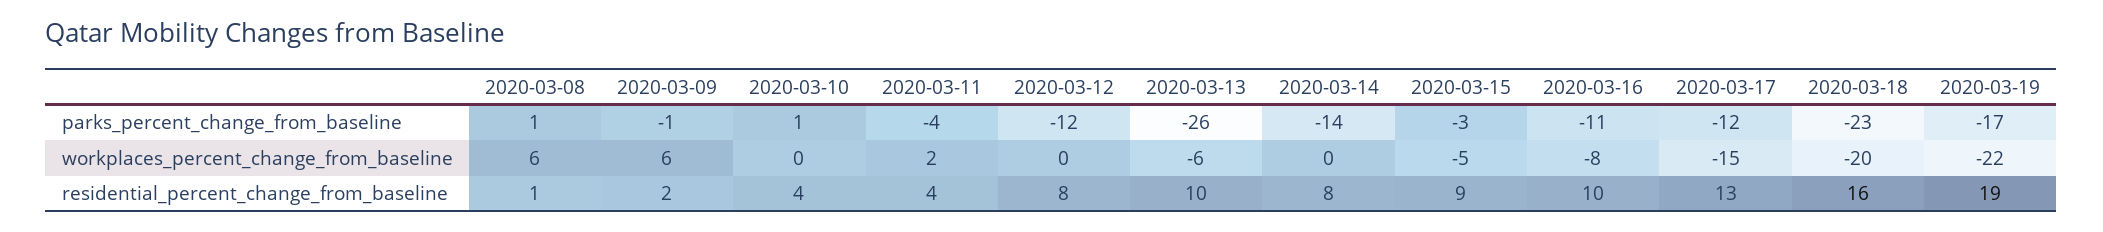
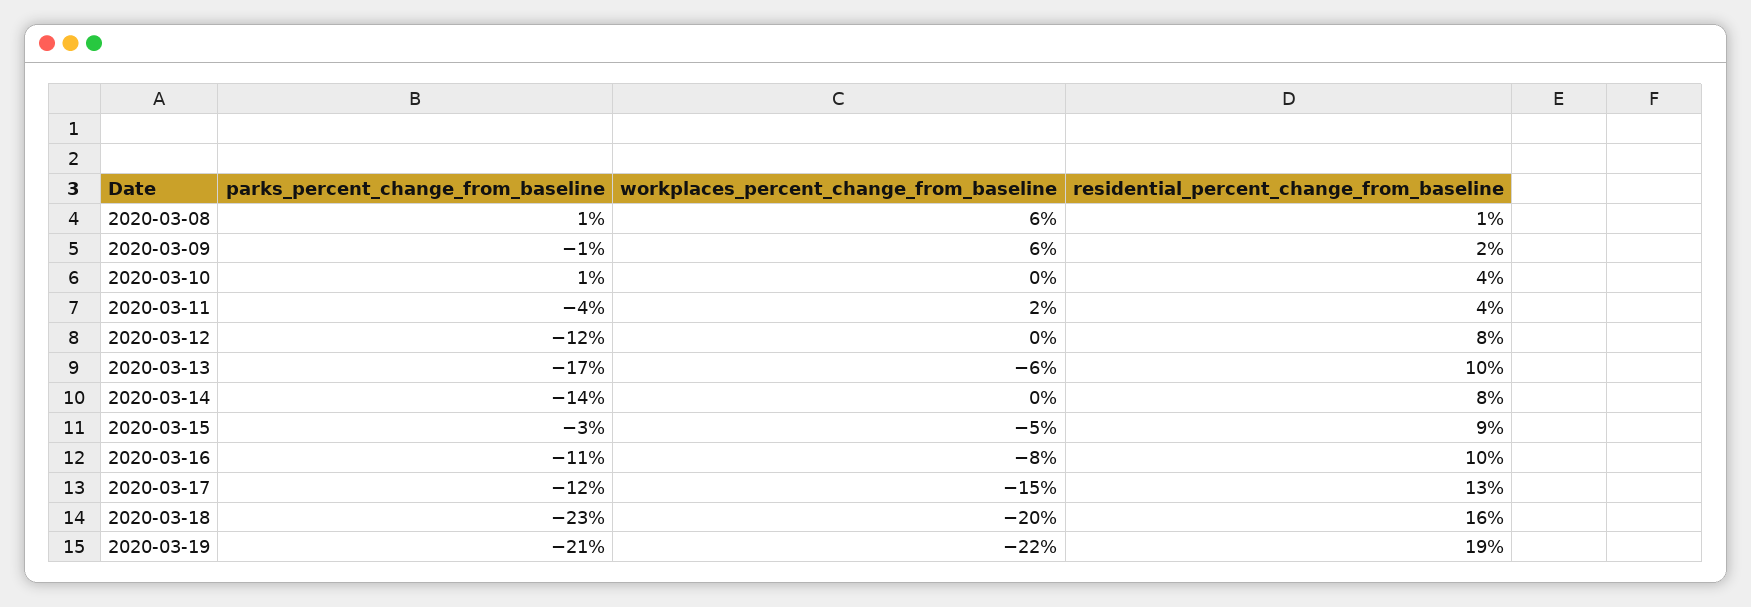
2020-03-13, parks_percent_change_from_baseline: -26 -> -17
2020-03-19, parks_percent_change_from_baseline: -17 -> -21

